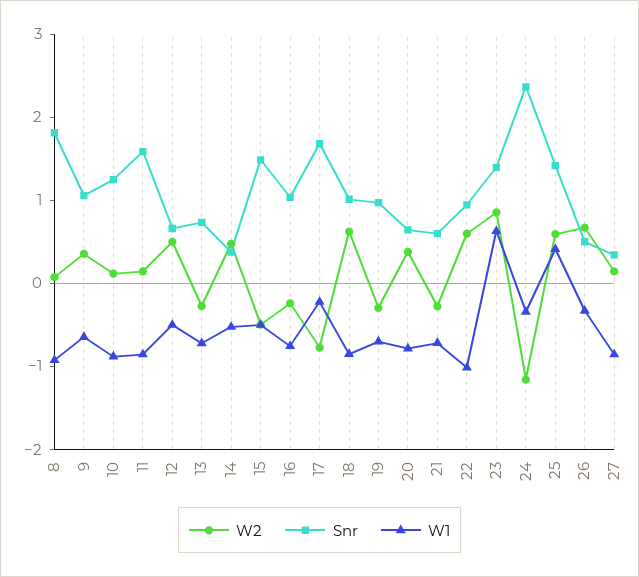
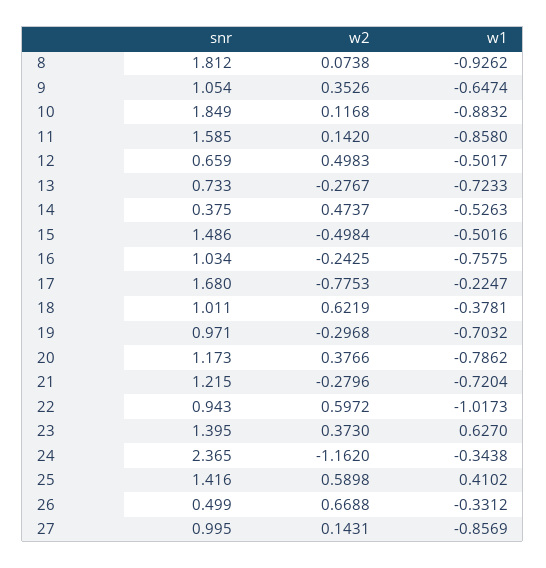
Snr, 10: 1.2 -> 1.849
W1, 18: -0.8 -> -0.3781
Snr, 20: 0.6 -> 1.173
Snr, 21: 0.6 -> 1.215
W2, 23: 0.8 -> 0.373
Snr, 27: 0.4 -> 0.995

